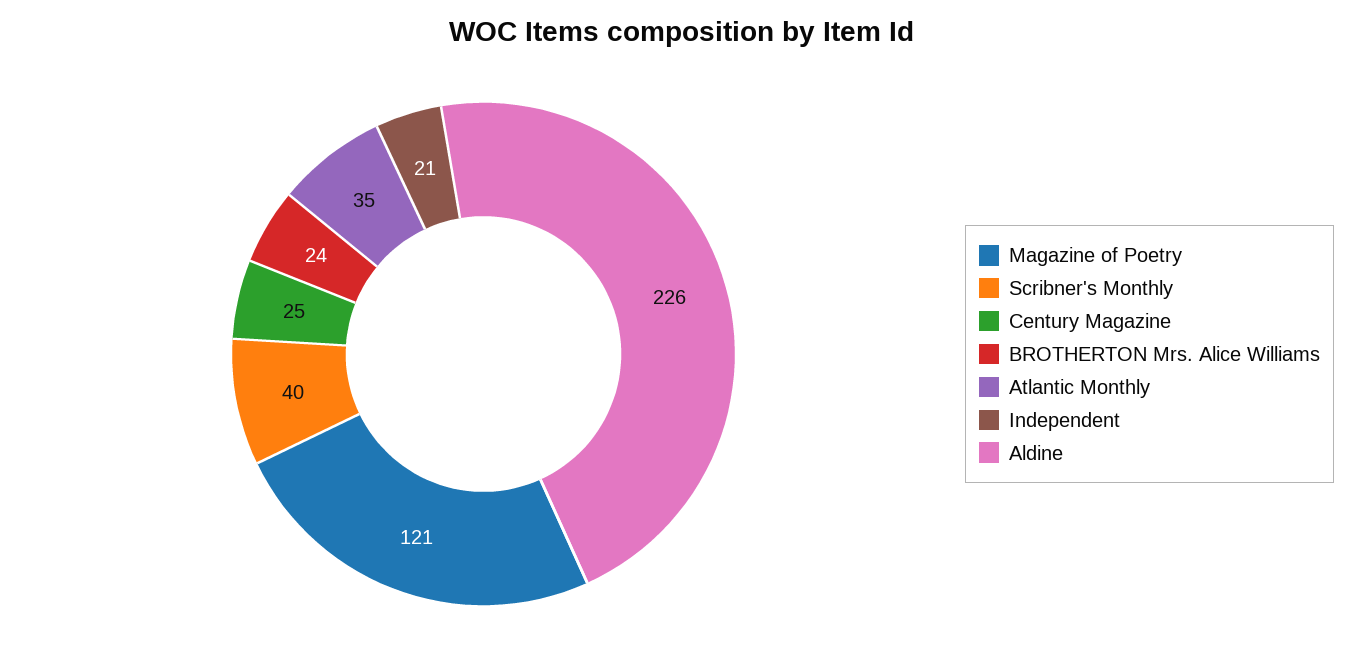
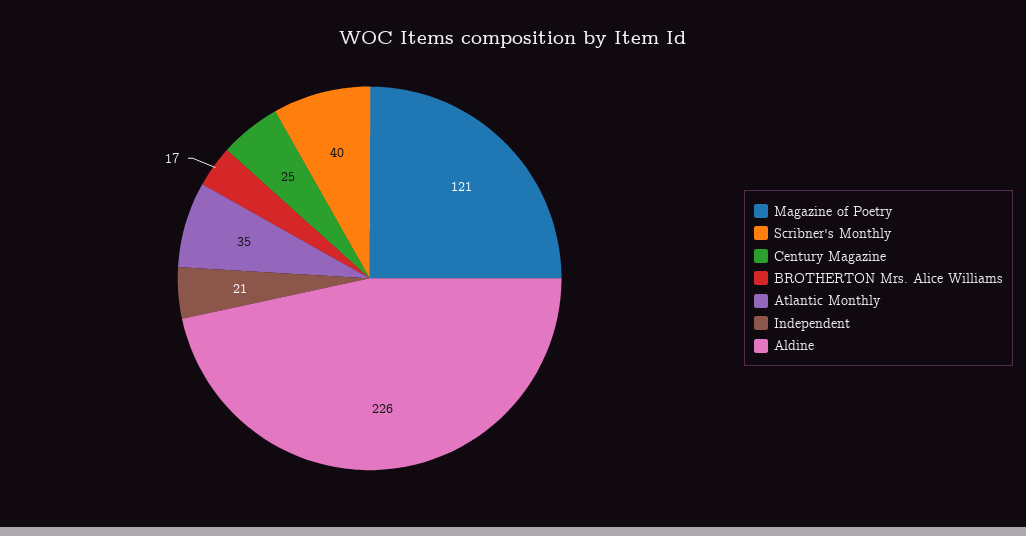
BROTHERTON Mrs. Alice Williams: 24 -> 17

